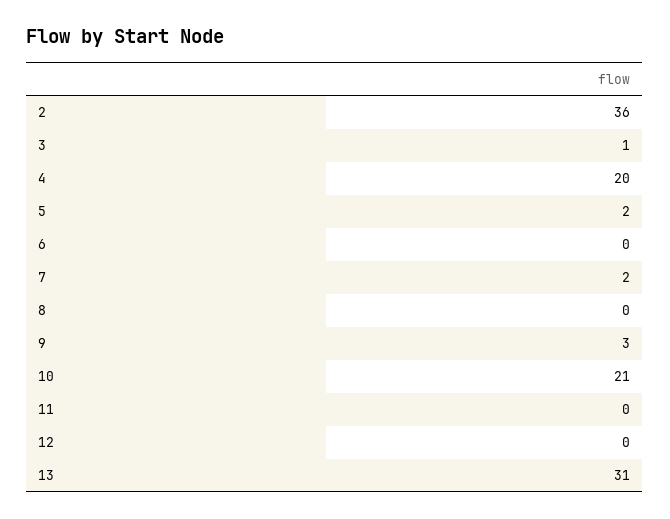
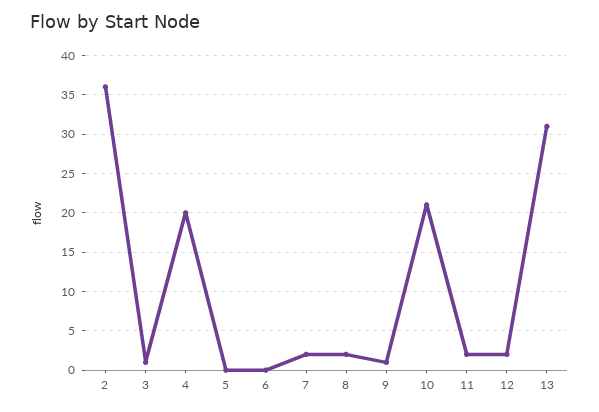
5: 2 -> 0
8: 0 -> 2
9: 3 -> 1
11: 0 -> 2
12: 0 -> 2

